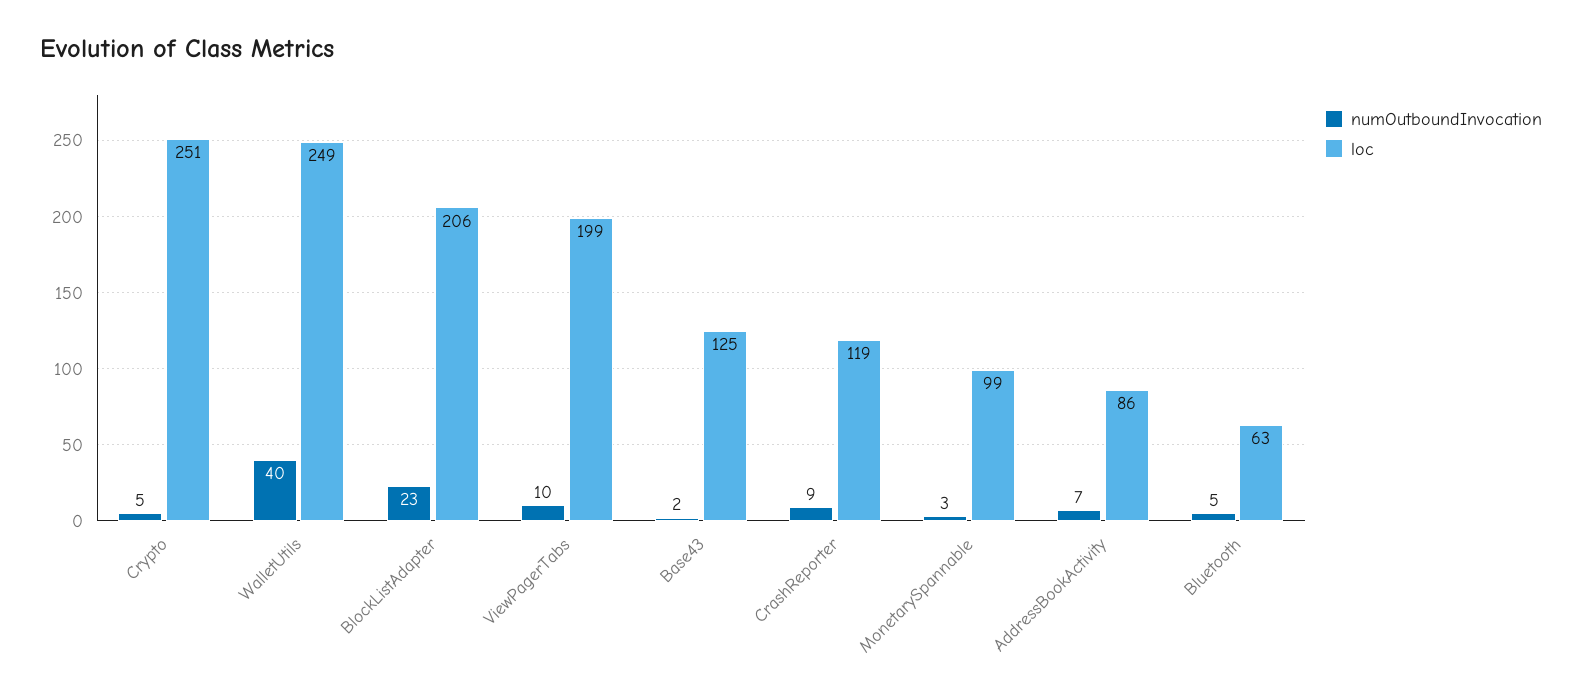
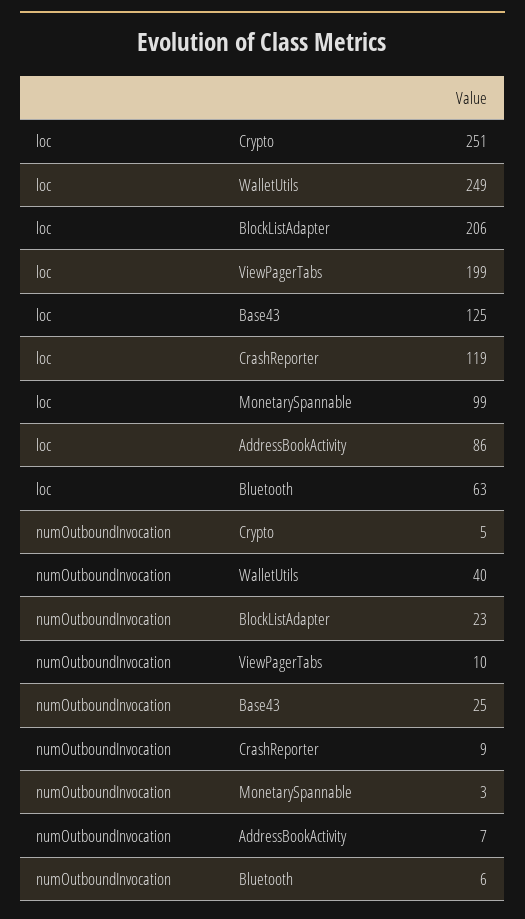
numOutboundInvocation, Base43: 2 -> 25
numOutboundInvocation, Bluetooth: 5 -> 6

